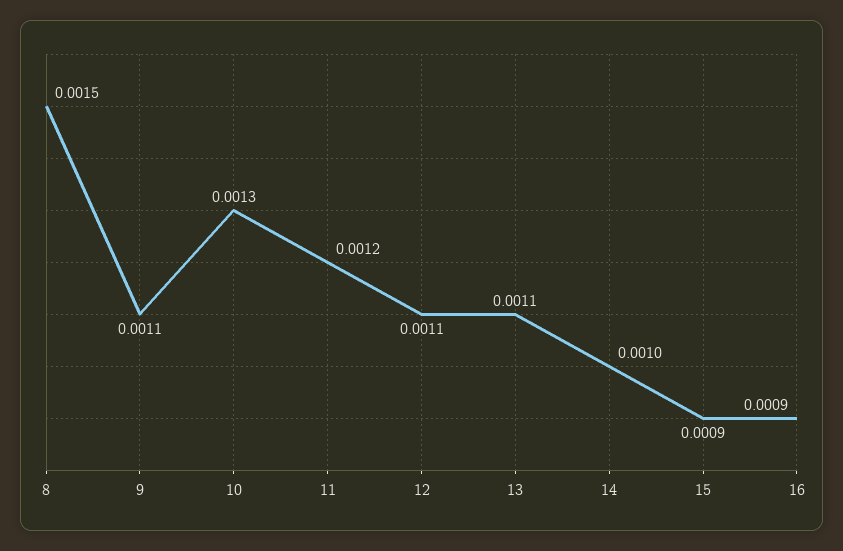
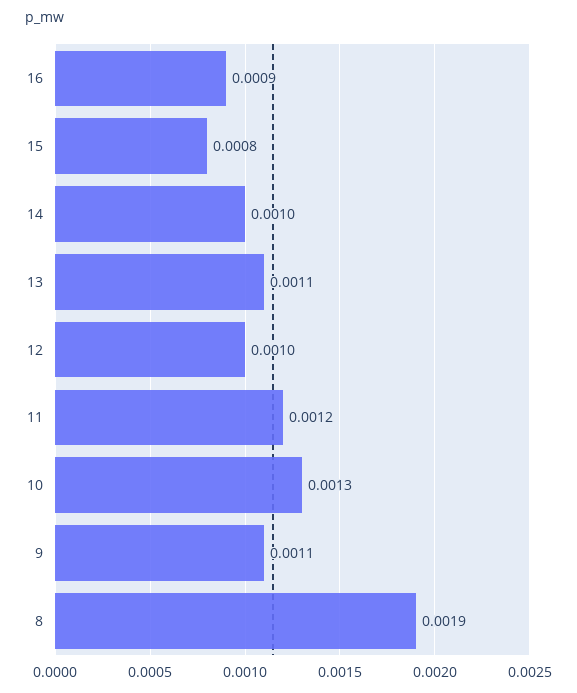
8: 0.0015 -> 0.0019
12: 0.0011 -> 0.001
15: 0.0009 -> 0.0008

